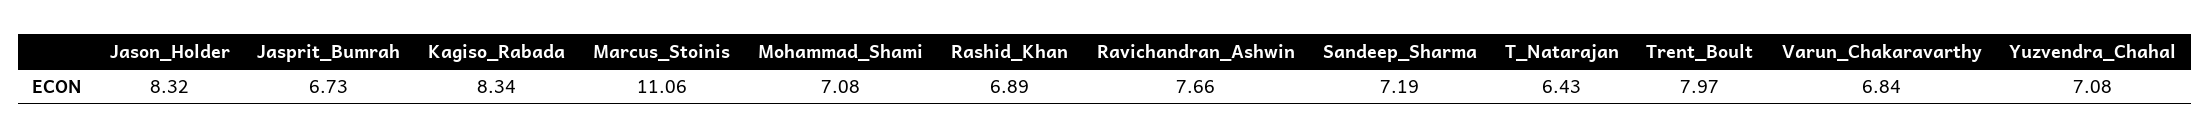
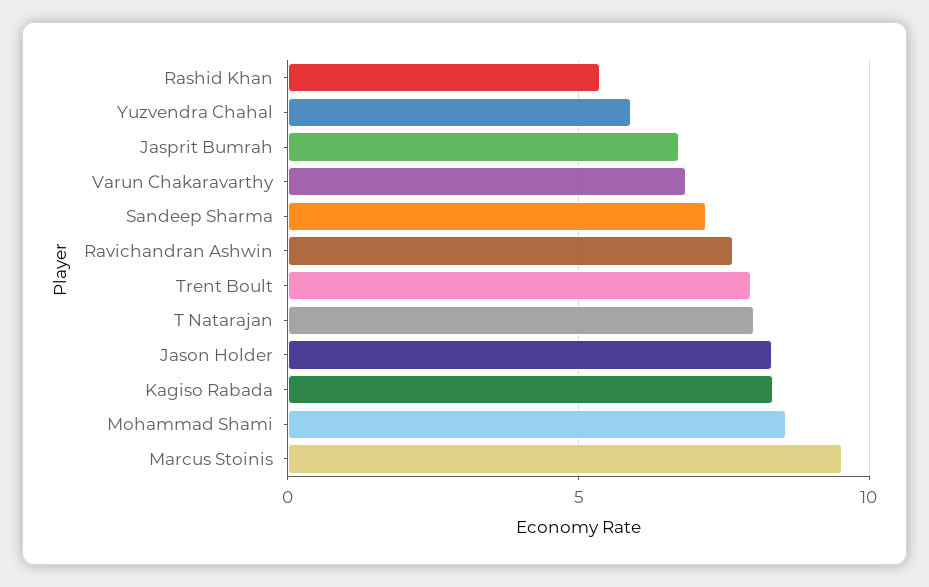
Marcus_Stoinis: 11.06 -> 9.5
Mohammad_Shami: 7.08 -> 8.5
Rashid_Khan: 6.89 -> 5.5
T_Natarajan: 6.43 -> 8
Yuzvendra_Chahal: 7.08 -> 6

